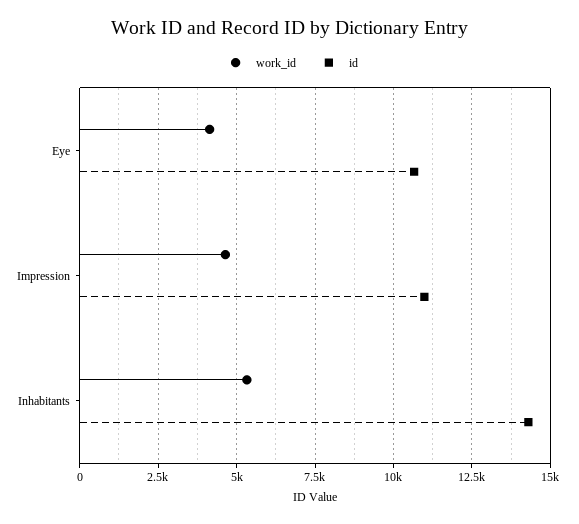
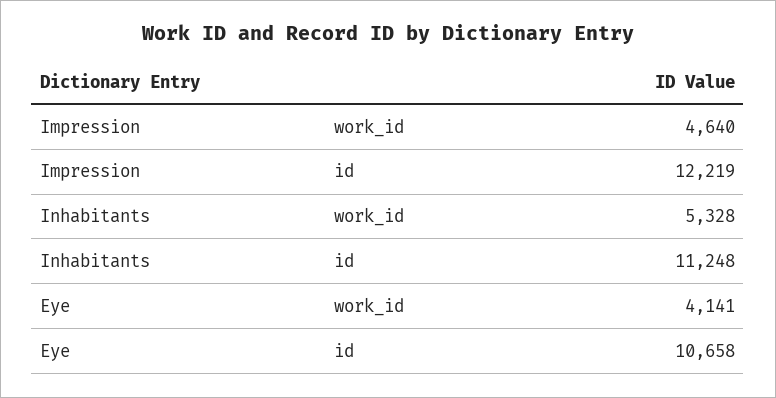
id, Impression: 11000 -> 12219
id, Inhabitants: 14250 -> 11248

